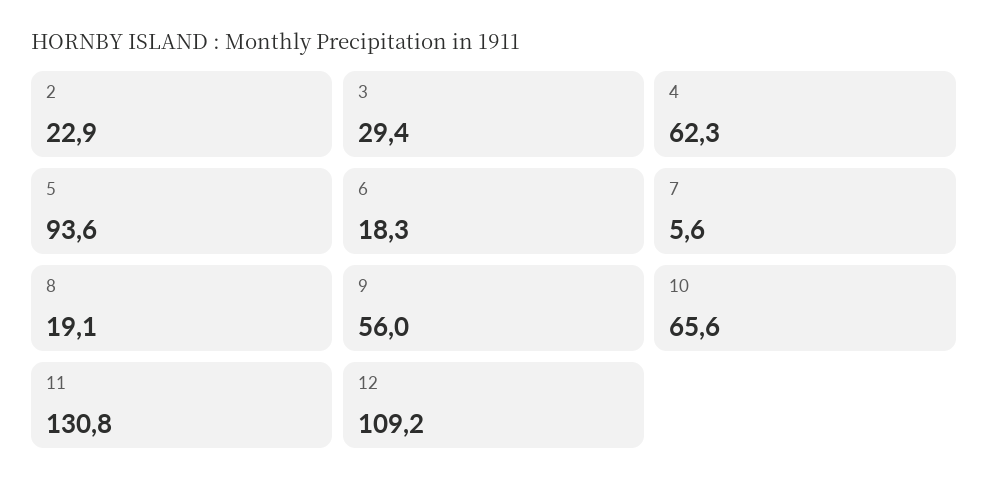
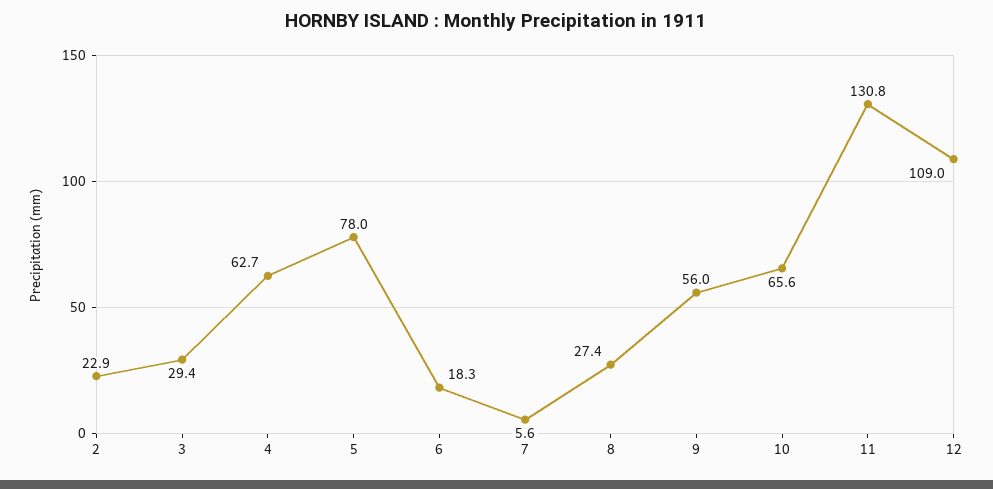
4: 62.3 -> 62.7
5: 93.6 -> 78
8: 19.1 -> 27.4
12: 109.2 -> 109

